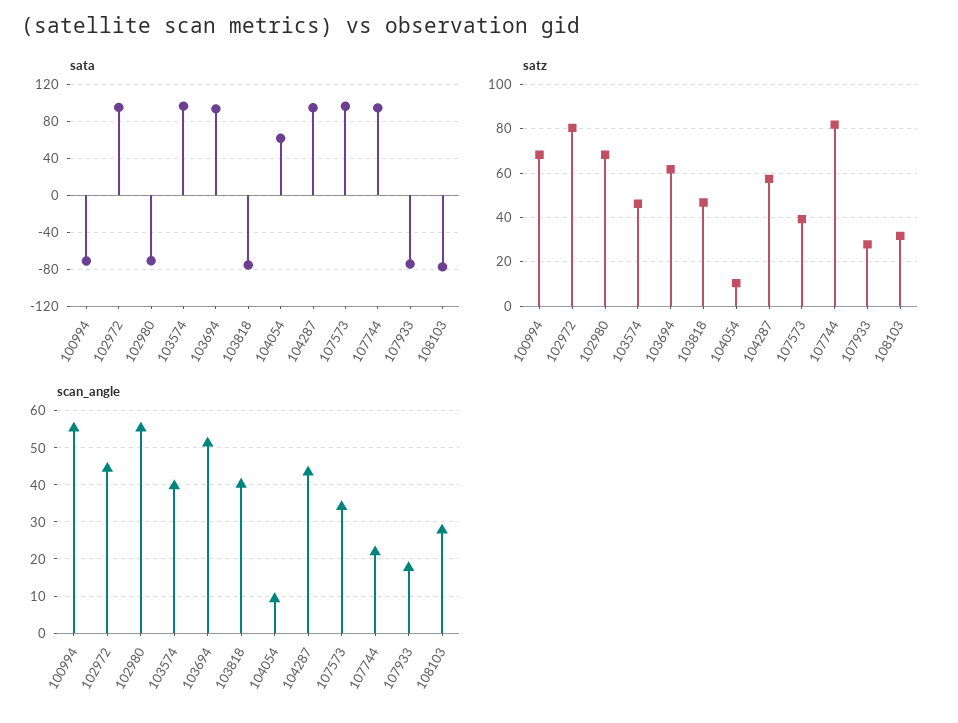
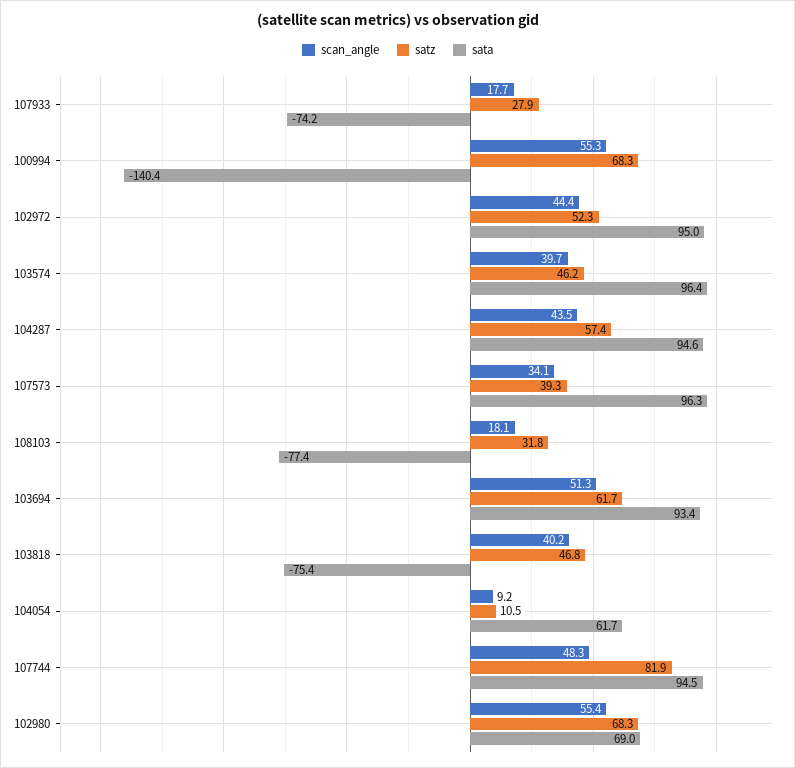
sata, 100994: -70 -> -140.4
sata, 102980: -70 -> 69
satz, 102972: 80 -> 52.3
scan_angle, 107744: 22 -> 48.3
scan_angle, 108103: 28 -> 18.1

